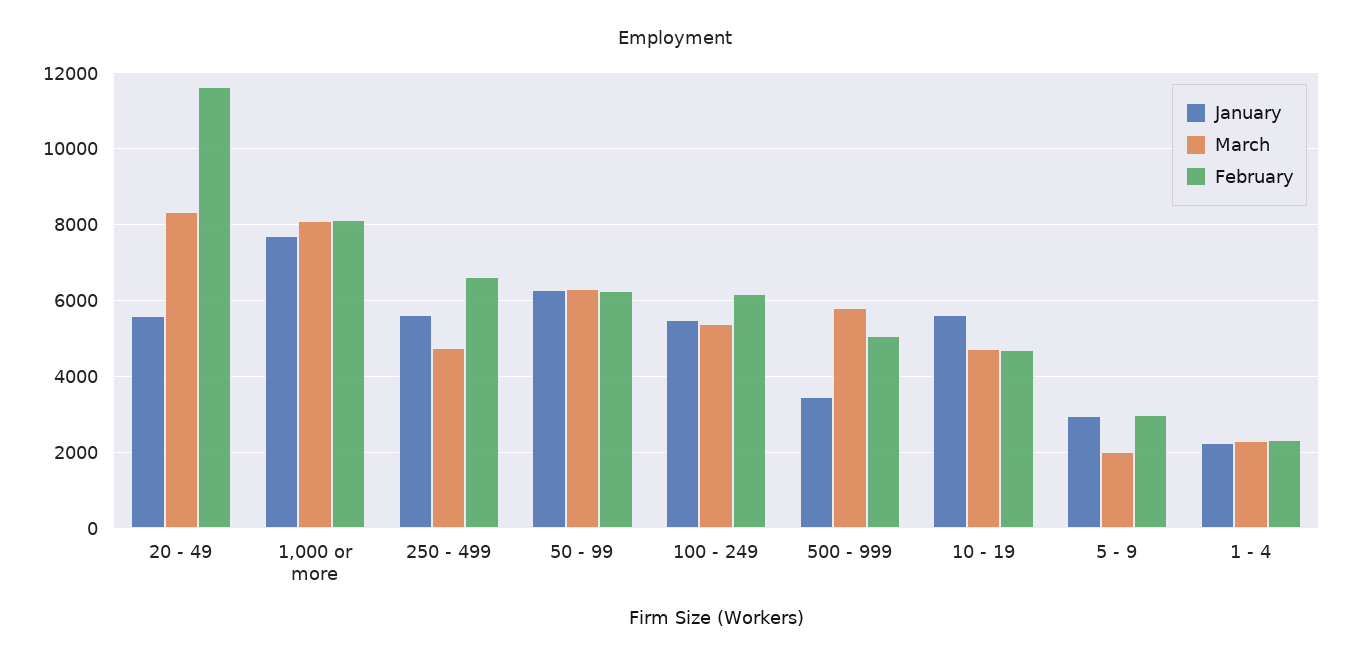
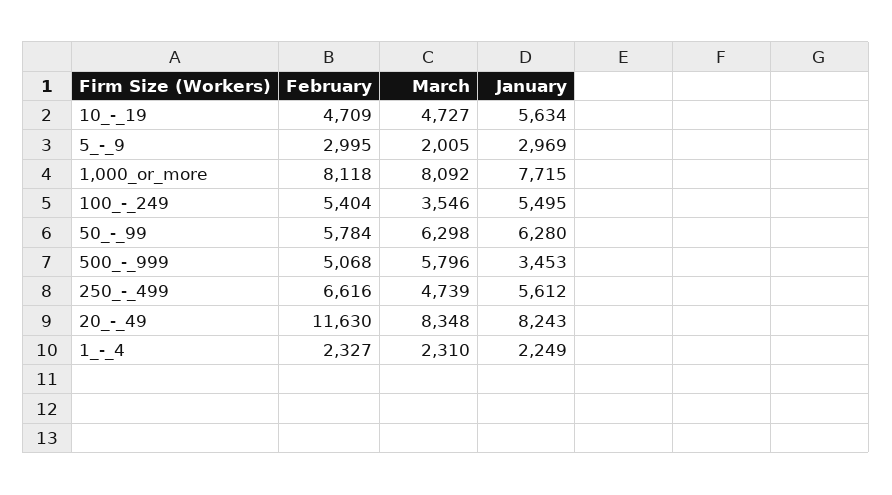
January, 20 - 49: 5600 -> 8243
February, 50 - 99: 6200 -> 5784
March, 100 - 249: 5400 -> 3546
February, 100 - 249: 6200 -> 5404

